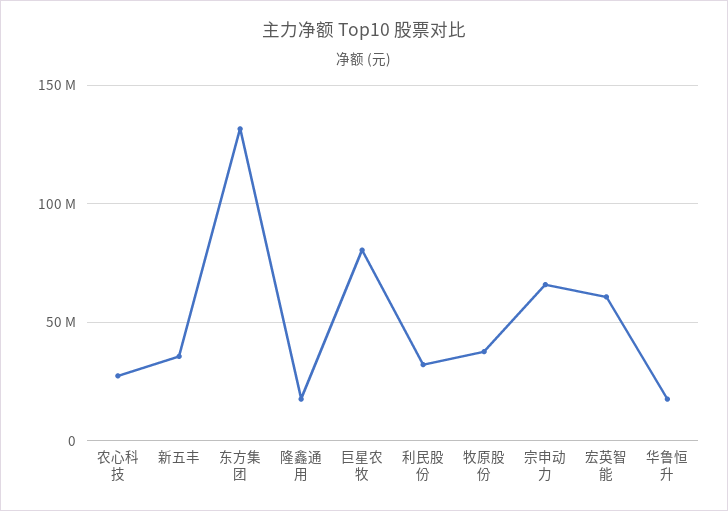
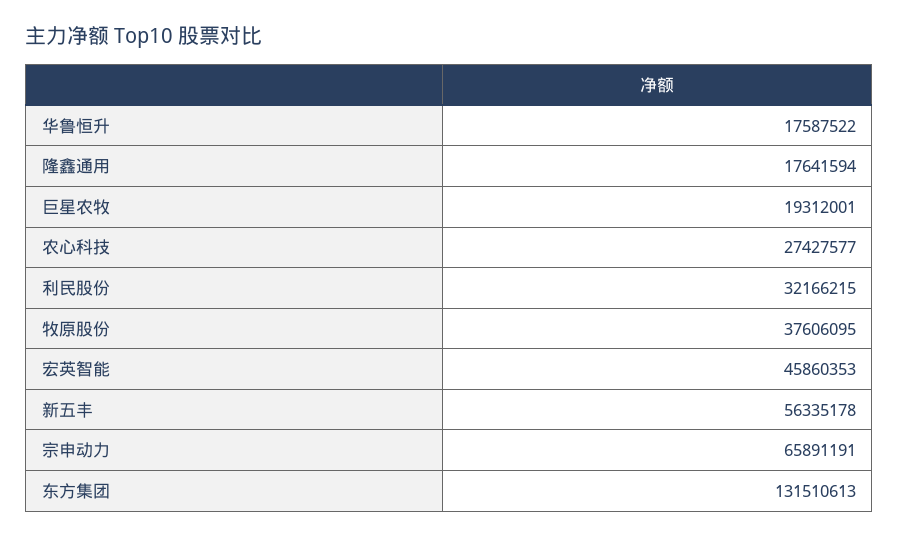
新五丰: 35000000 -> 56335178
巨星农牧: 80000000 -> 19312001
宏英智能: 60000000 -> 45860353

